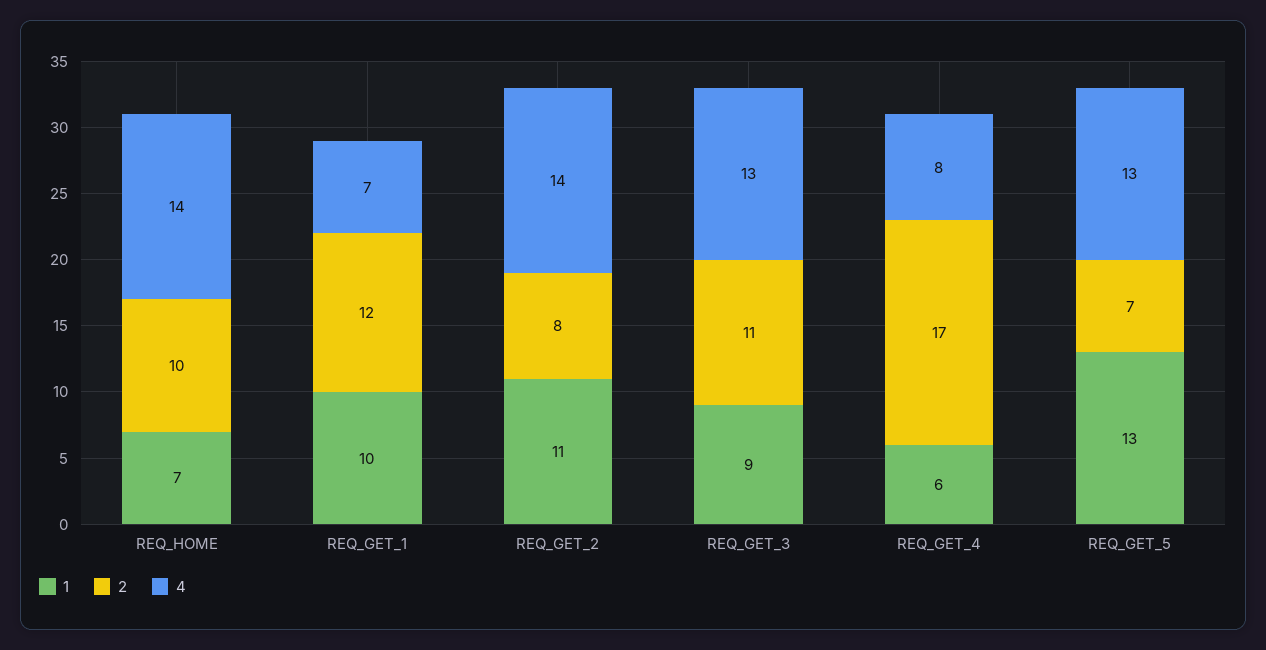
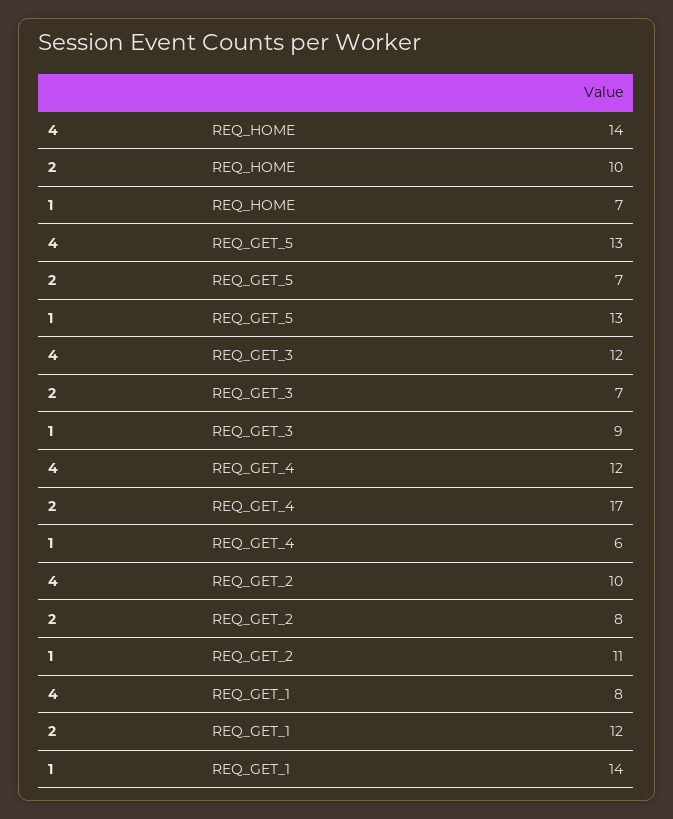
1, REQ_GET_1: 10 -> 14
4, REQ_GET_1: 7 -> 8
4, REQ_GET_2: 14 -> 10
2, REQ_GET_3: 11 -> 7
4, REQ_GET_3: 13 -> 12
4, REQ_GET_4: 8 -> 12

